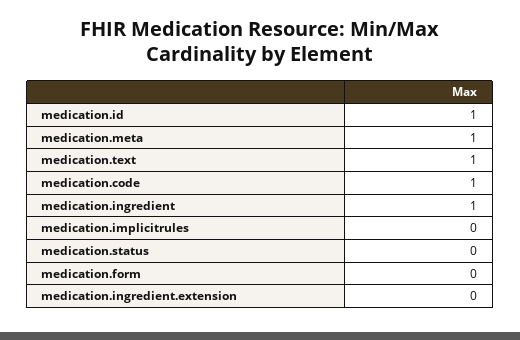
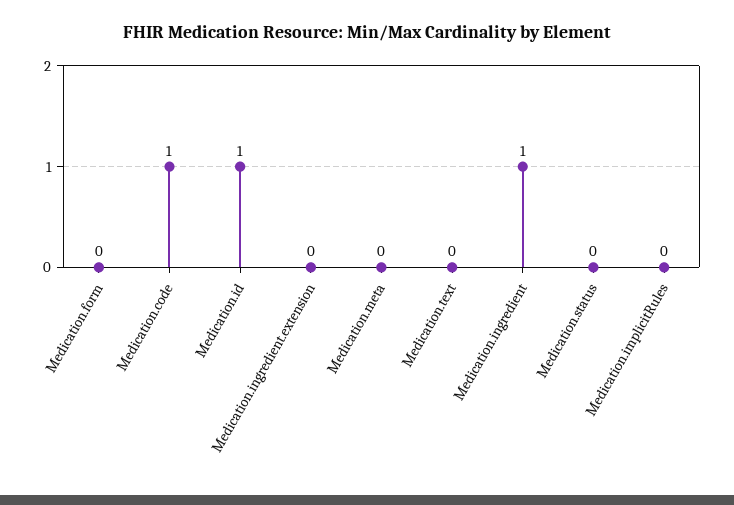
medication.meta: 1 -> 0
medication.text: 1 -> 0

